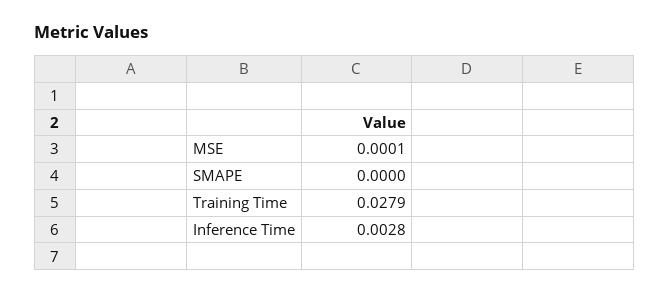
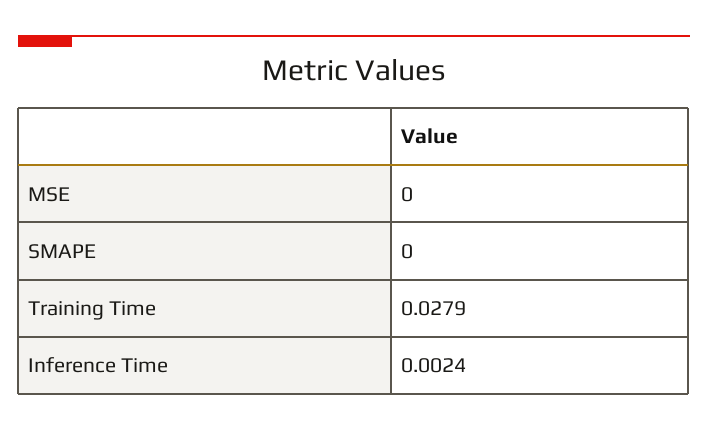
MSE: 0.0001 -> 0
Inference Time: 0.0028 -> 0.0024

